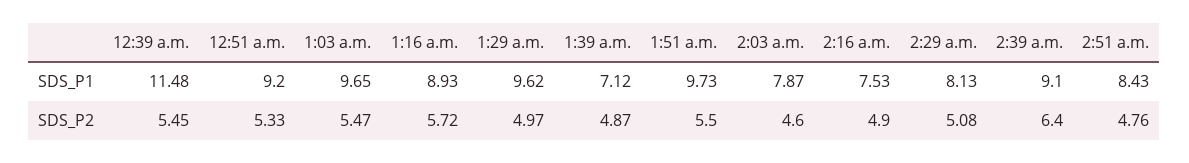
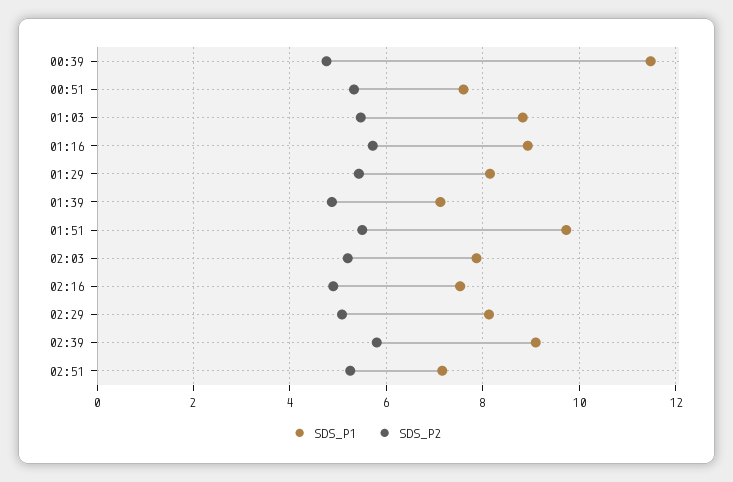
SDS_P1, 12:51 a.m.: 9.2 -> 7.6
SDS_P1, 1:03 a.m.: 9.65 -> 8.8
SDS_P1, 1:29 a.m.: 9.62 -> 8.2
SDS_P1, 2:51 a.m.: 8.43 -> 7.2
SDS_P2, 12:39 a.m.: 5.45 -> 4.8
SDS_P2, 1:29 a.m.: 4.97 -> 5.4
SDS_P2, 2:03 a.m.: 4.6 -> 5.2
SDS_P2, 2:39 a.m.: 6.4 -> 5.8
SDS_P2, 2:51 a.m.: 4.76 -> 5.2

